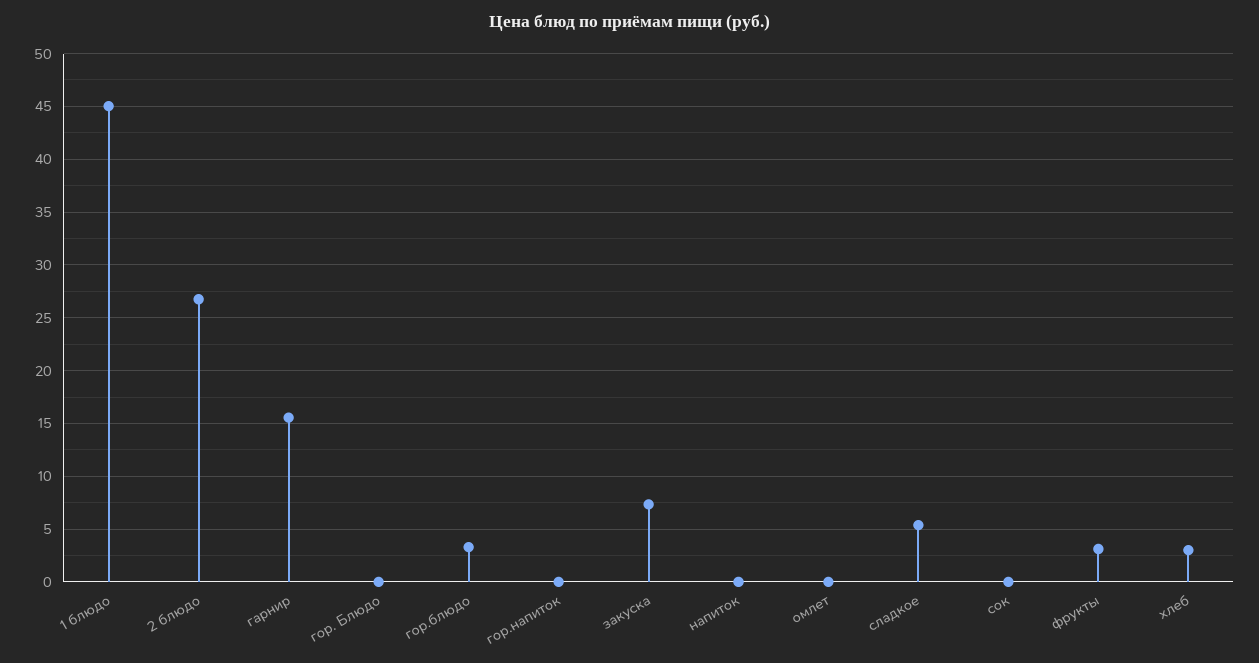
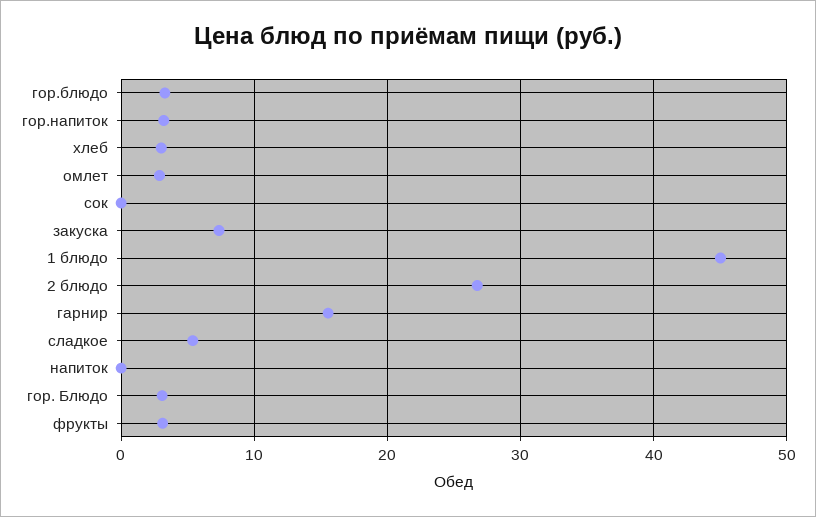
гор. Блюдо: 0 -> 3
гор.напиток: 0 -> 3
омлет: 0 -> 3

